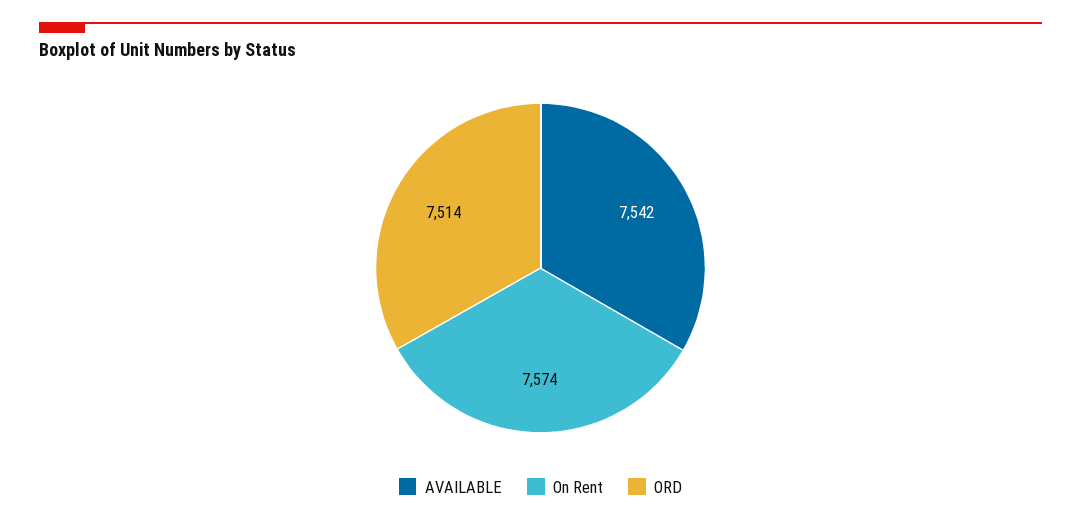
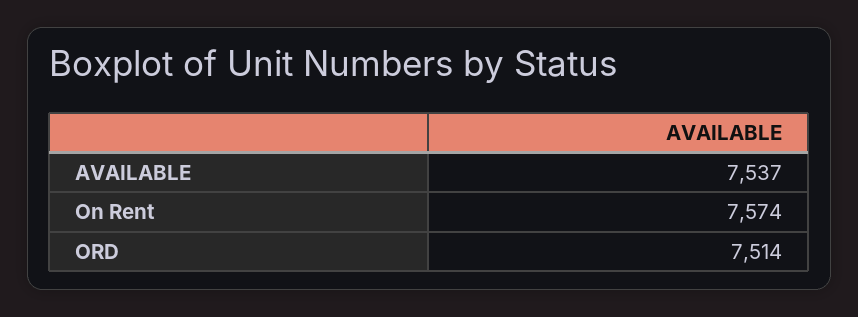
AVAILABLE: 7542 -> 7537

